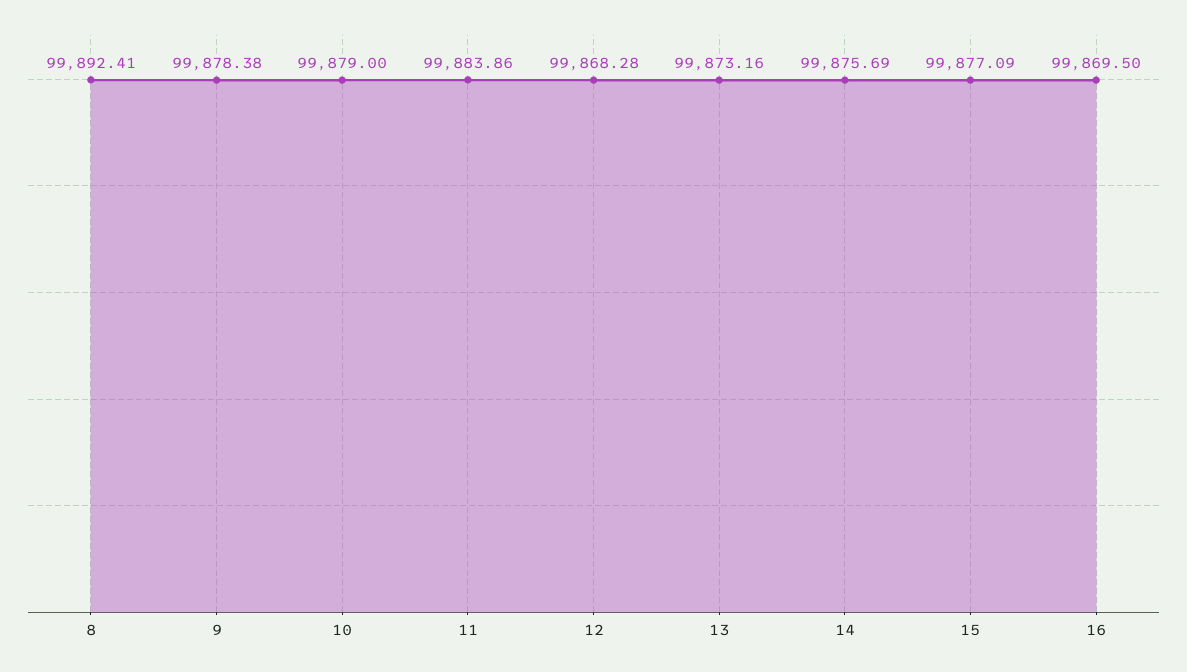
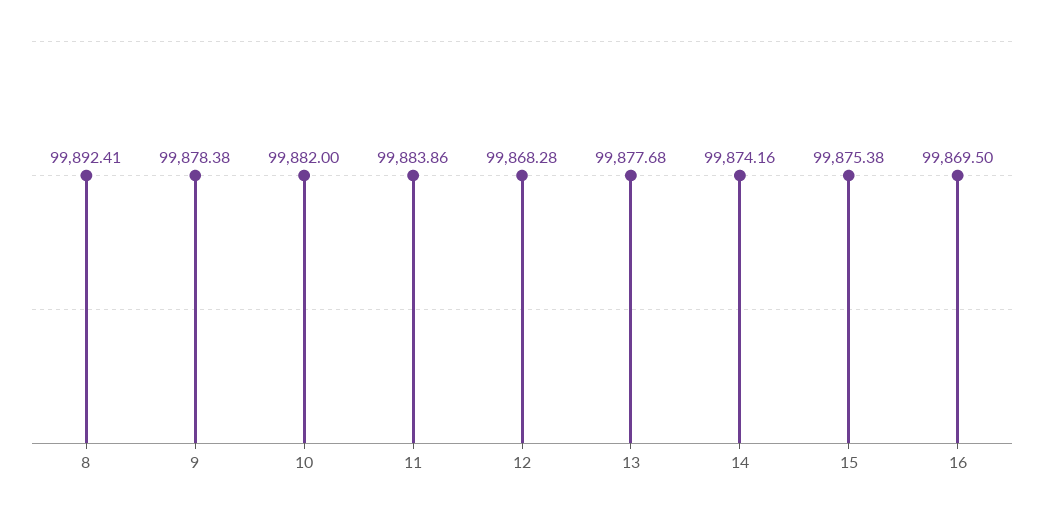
10: 99879 -> 99882
13: 99873.16 -> 99877.68
14: 99875.69 -> 99874.16
15: 99877.09 -> 99875.38

